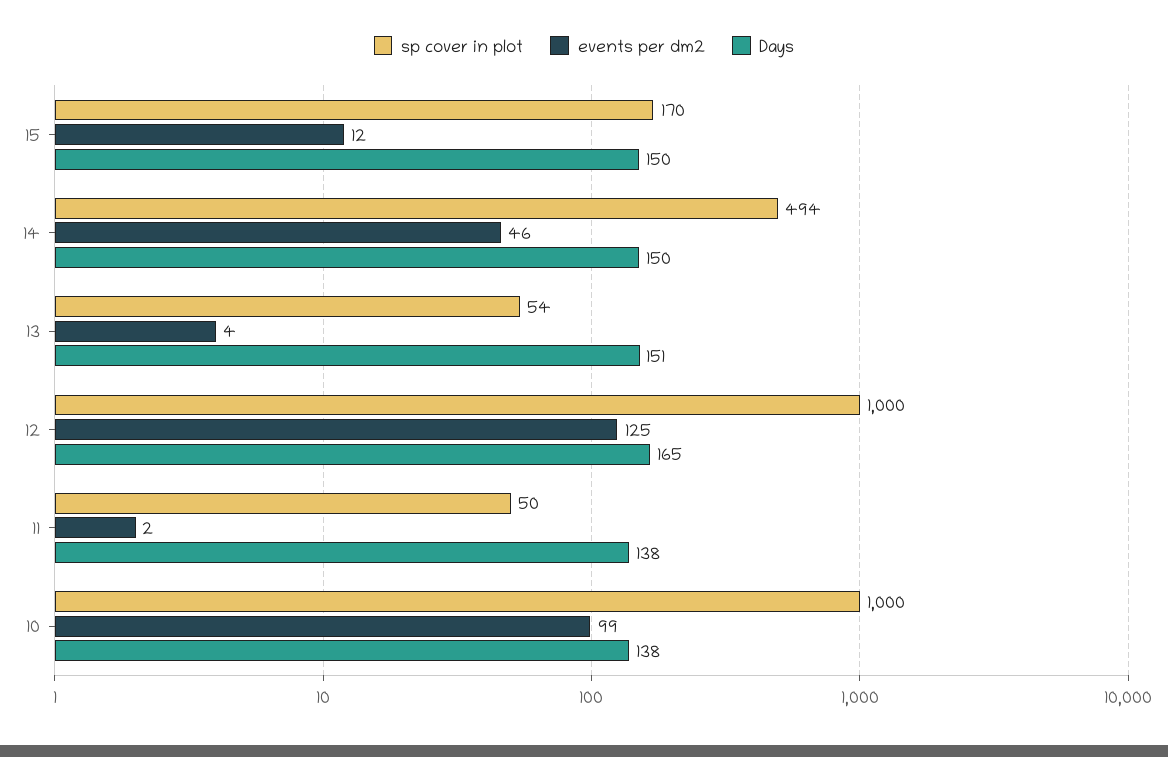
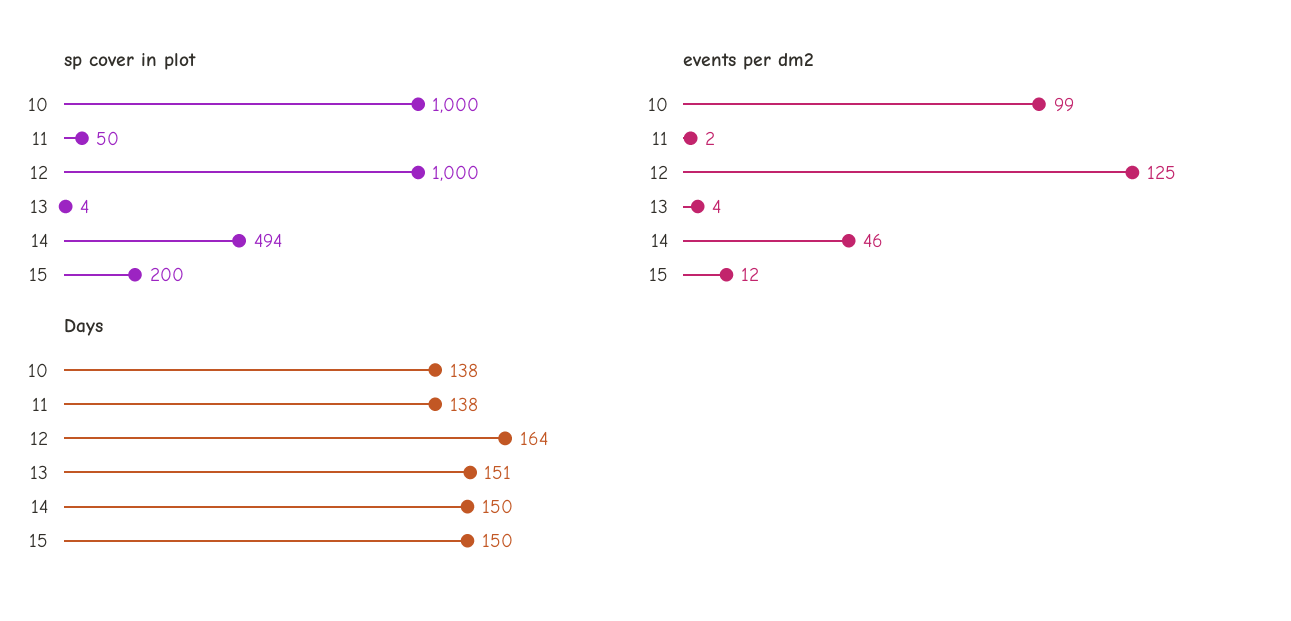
sp cover in plot, 15: 170 -> 200
sp cover in plot, 13: 54 -> 4
Days, 12: 165 -> 164

